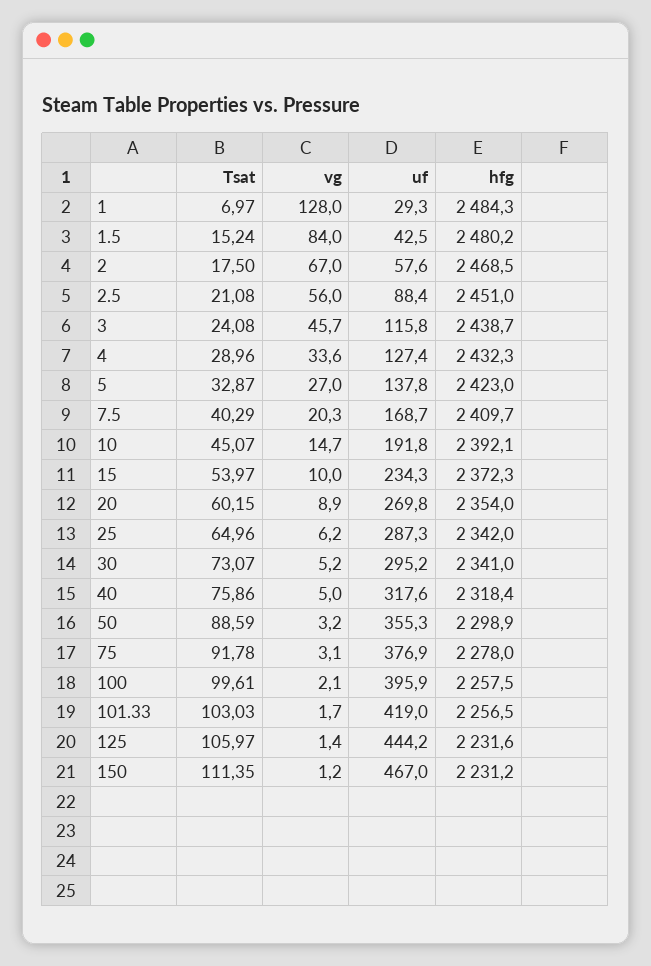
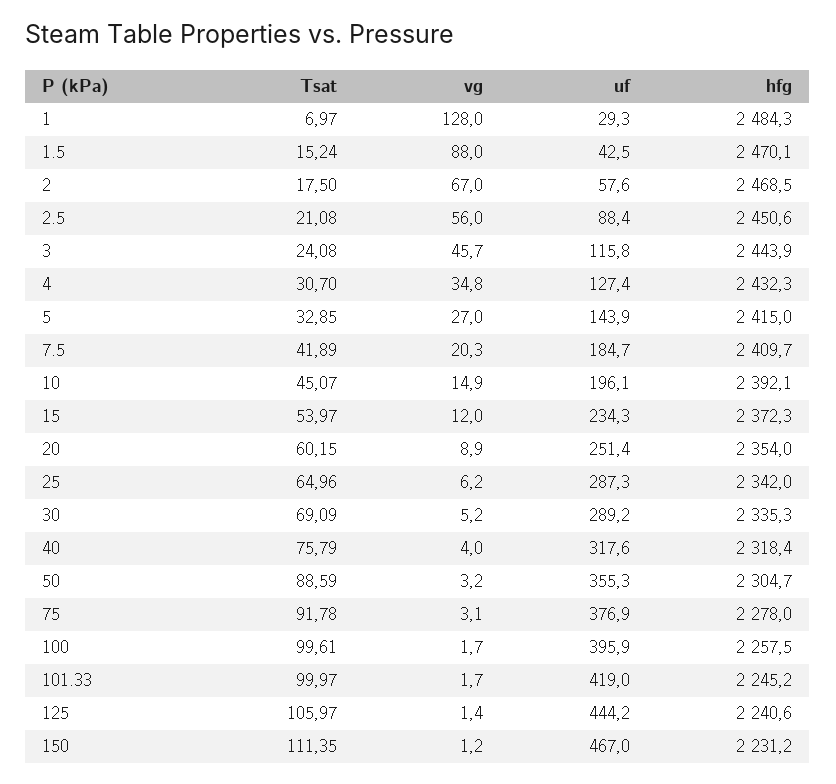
vg, 1.5: 84 -> 88
hfg, 1.5: 2480.2 -> 2470.1
hfg, 2.5: 2451 -> 2450.6
hfg, 3: 2438.7 -> 2443.9
Tsat, 4: 28.96 -> 30.7
vg, 4: 33.6 -> 34.8
Tsat, 5: 32.87 -> 32.85
uf, 5: 137.8 -> 143.9
hfg, 5: 2423 -> 2415
Tsat, 7.5: 40.29 -> 41.89
uf, 7.5: 168.7 -> 184.7
vg, 10: 14.7 -> 14.9
uf, 10: 191.8 -> 196.1
vg, 15: 10 -> 12
uf, 20: 269.8 -> 251.4
Tsat, 30: 73.07 -> 69.09
uf, 30: 295.2 -> 289.2
hfg, 30: 2341 -> 2335.3
Tsat, 40: 75.86 -> 75.79
vg, 40: 5 -> 4
hfg, 50: 2298.9 -> 2304.7
vg, 100: 2.1 -> 1.7
Tsat, 101.33: 103.03 -> 99.97
hfg, 101.33: 2256.5 -> 2245.2
hfg, 125: 2231.6 -> 2240.6

